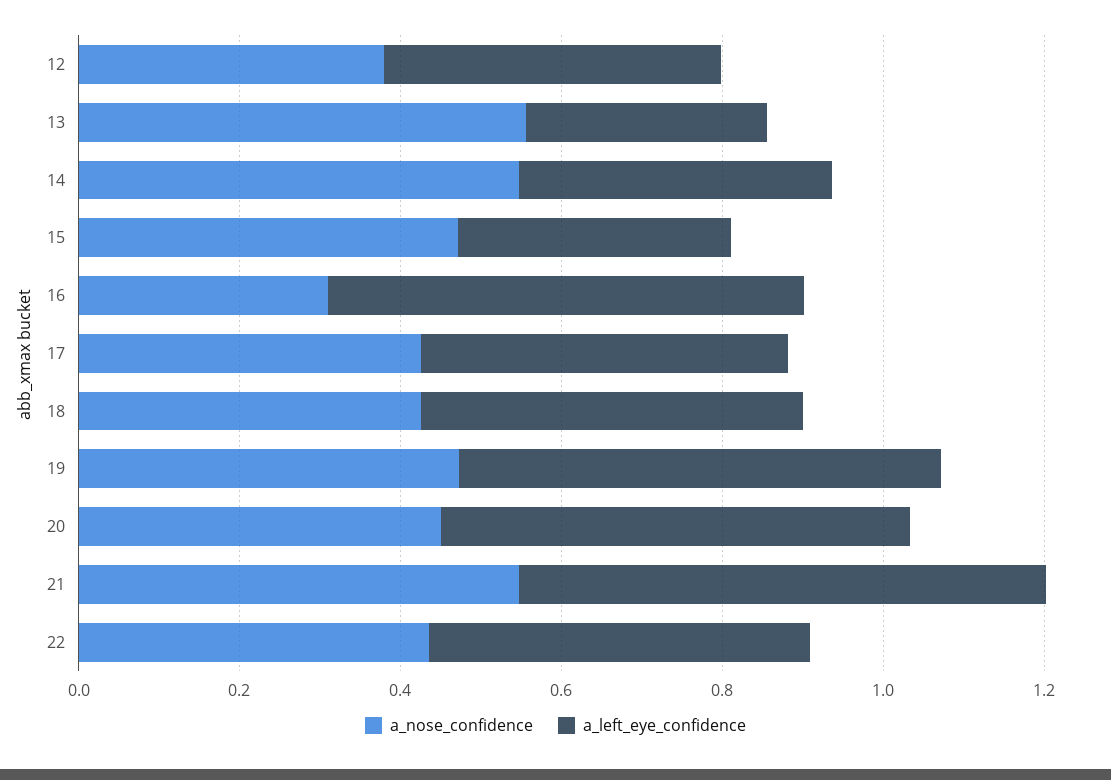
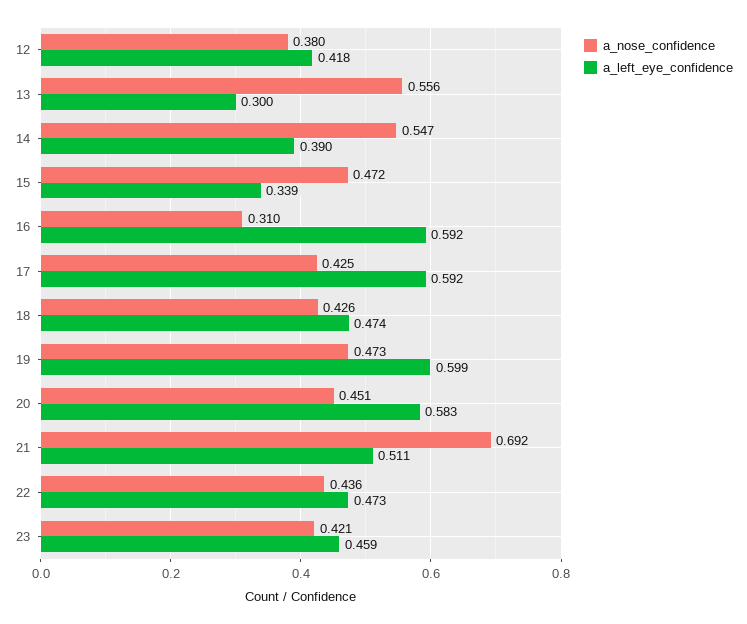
a_left_eye_confidence, 17: 0.45 -> 0.592
a_nose_confidence, 21: 0.55 -> 0.692
a_left_eye_confidence, 21: 0.65 -> 0.511
a_nose_confidence, 23: none -> 0.421
a_left_eye_confidence, 23: none -> 0.459

